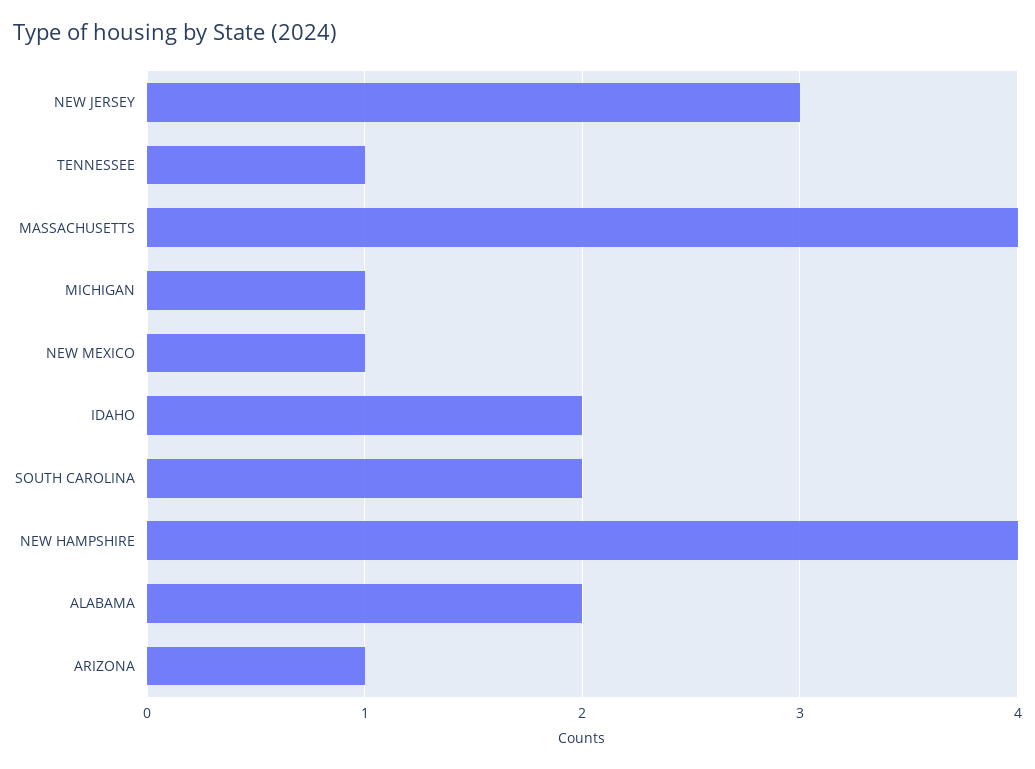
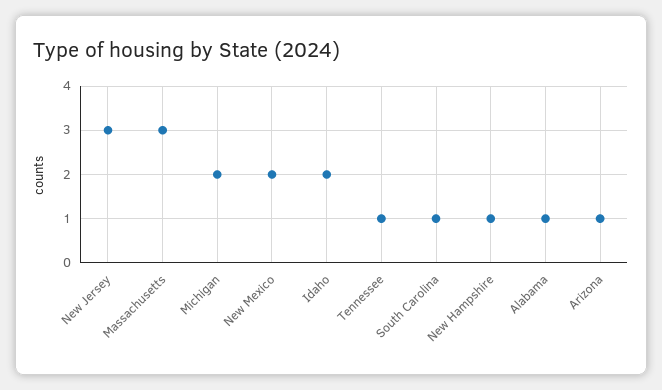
MASSACHUSETTS: 4 -> 3
MICHIGAN: 1 -> 2
NEW MEXICO: 1 -> 2
SOUTH CAROLINA: 2 -> 1
NEW HAMPSHIRE: 4 -> 1
ALABAMA: 2 -> 1

